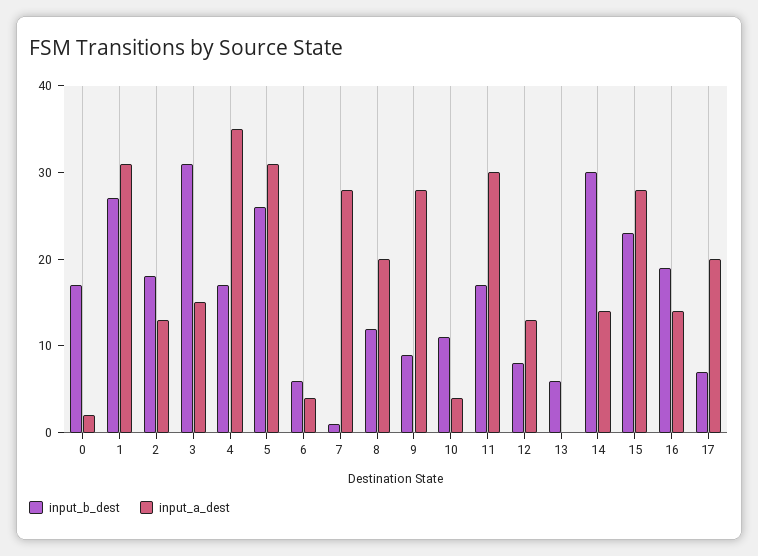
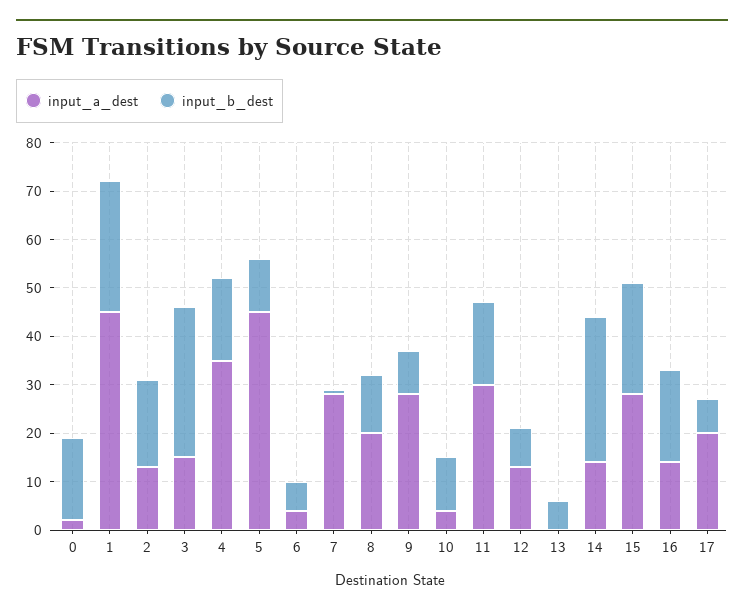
input_a_dest, 1: 31 -> 45
input_b_dest, 5: 26 -> 10
input_a_dest, 5: 31 -> 45

